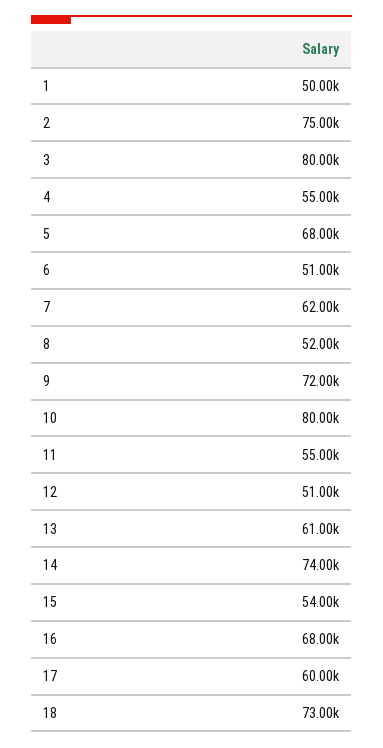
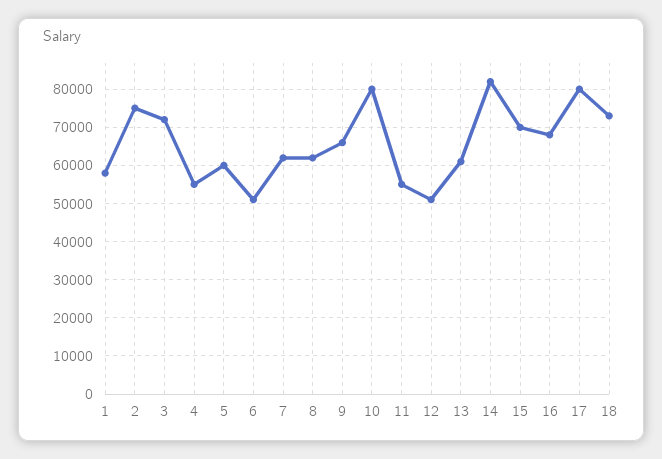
1: 50000 -> 58000
3: 80000 -> 72000
5: 68000 -> 60000
8: 52000 -> 62000
9: 72000 -> 66000
14: 74000 -> 82000
15: 54000 -> 70000
17: 60000 -> 80000

